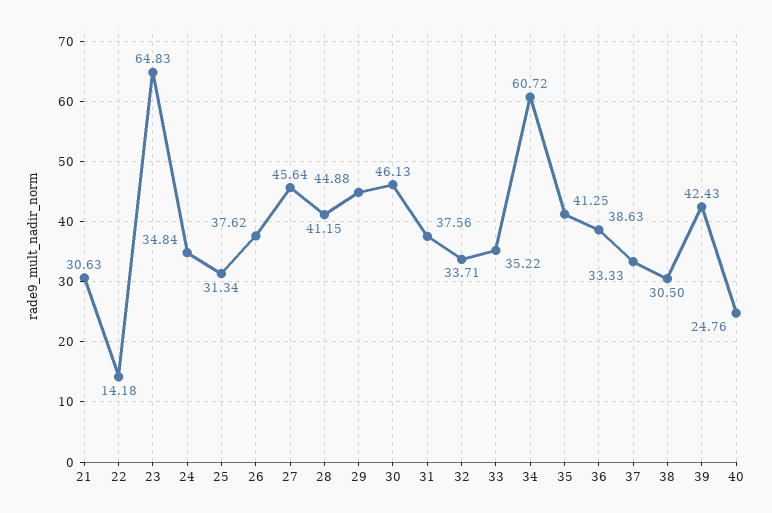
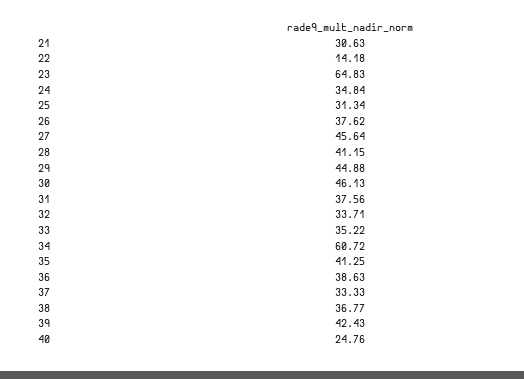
38: 30.5 -> 36.77

